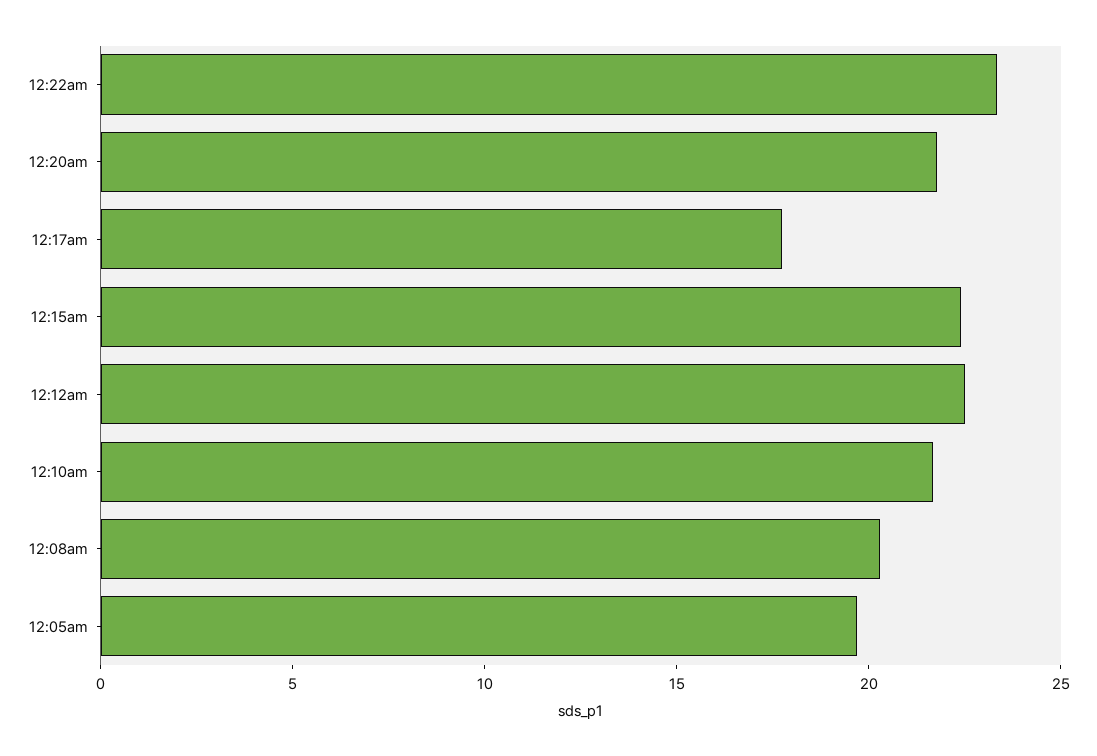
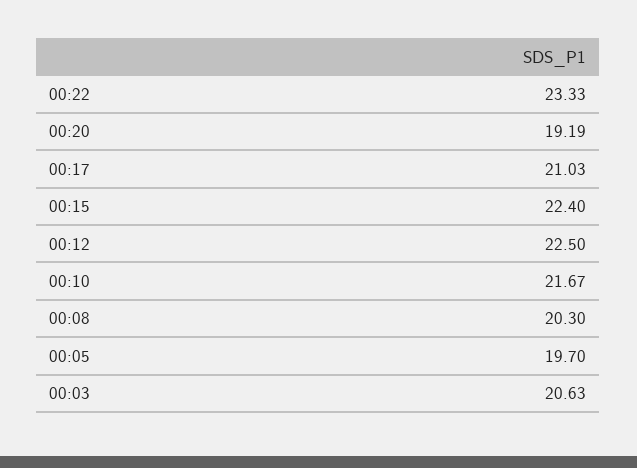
12:20am: 22 -> 19.19
12:17am: 18 -> 21.03
00:03: none -> 20.63

